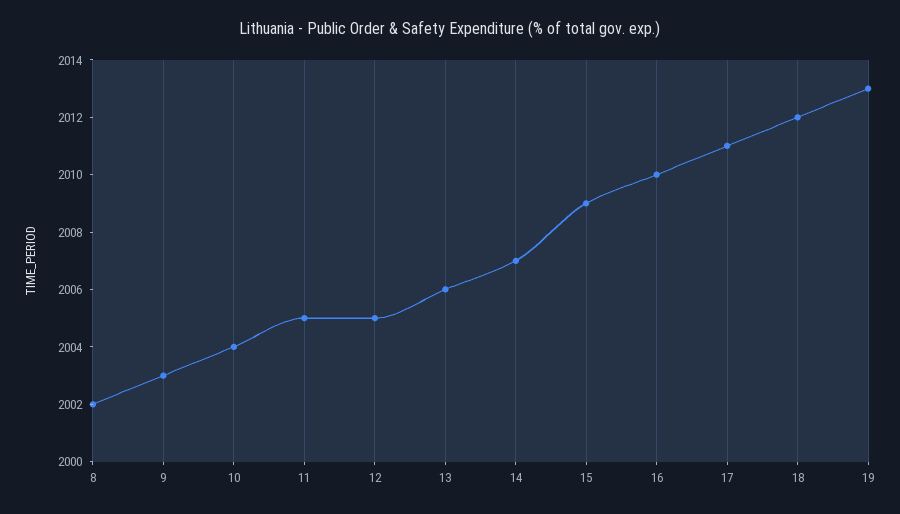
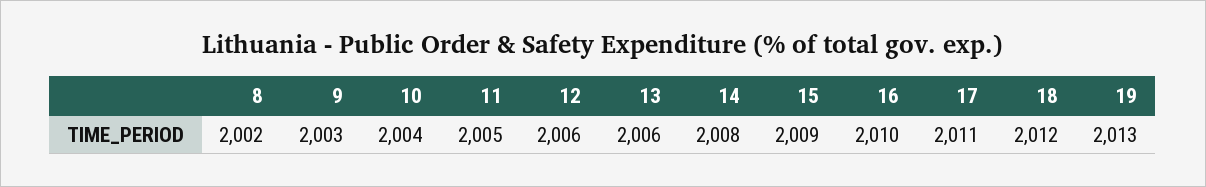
12: 2005 -> 2006
14: 2007 -> 2008

